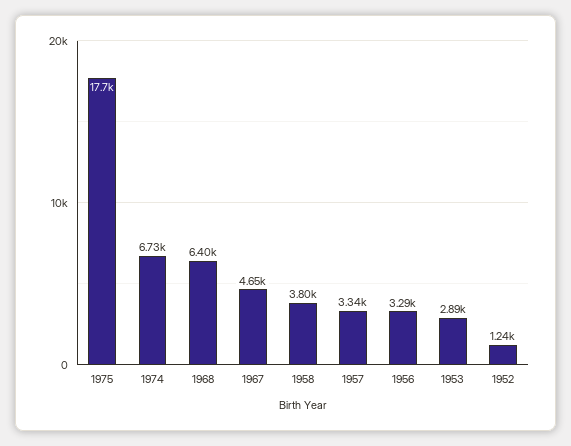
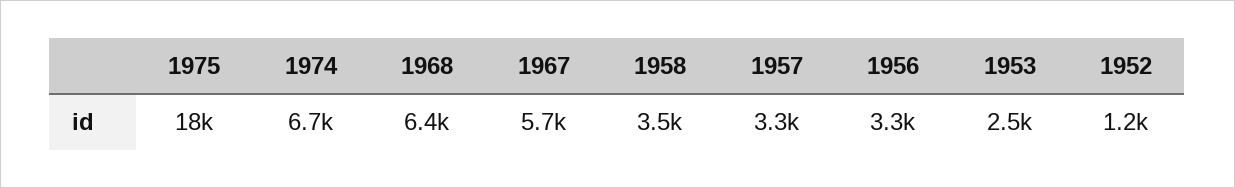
1967: 4650 -> 5700
1958: 3800 -> 3500
1953: 2890 -> 2500

